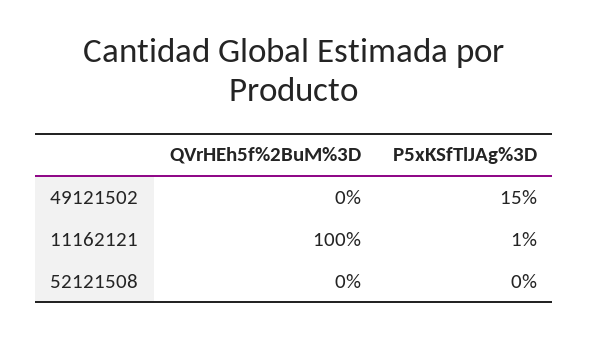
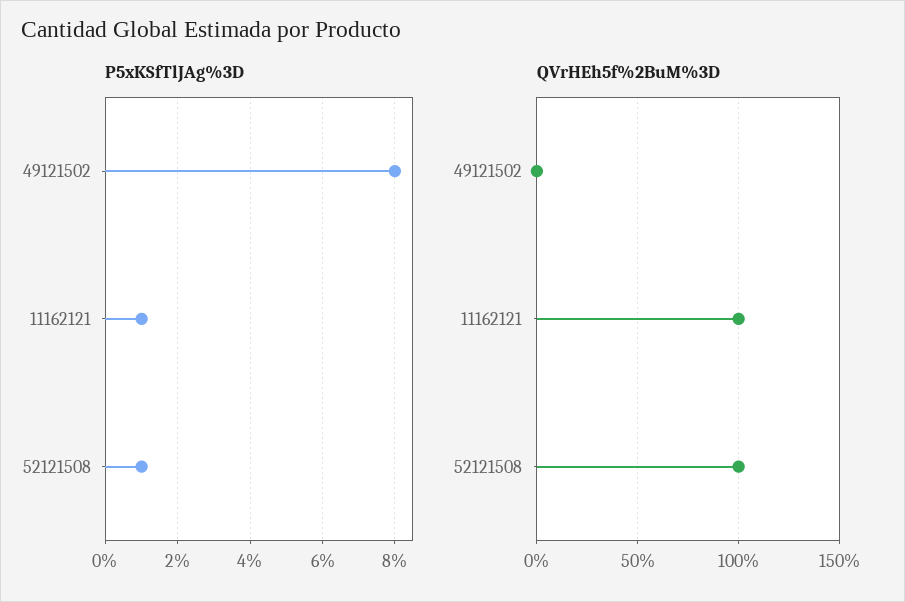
P5xKSfTlJAg%3D, 49121502: 15 -> 8
QVrHEh5f%2BuM%3D, 52121508: 0 -> 100
P5xKSfTlJAg%3D, 52121508: 0 -> 1

